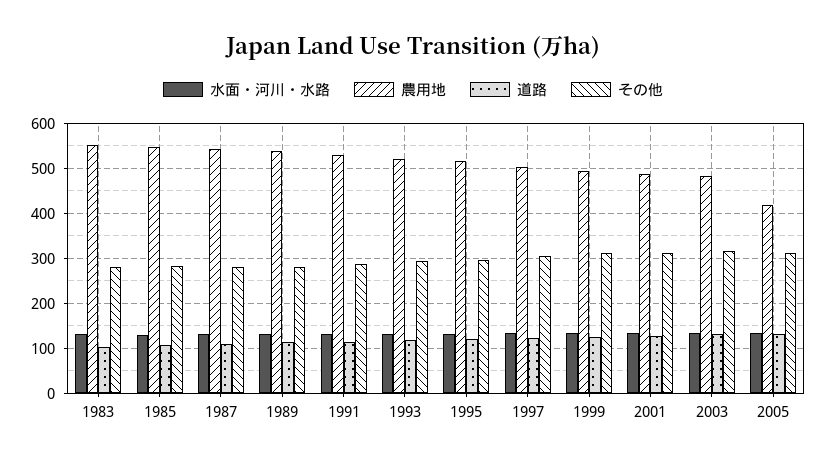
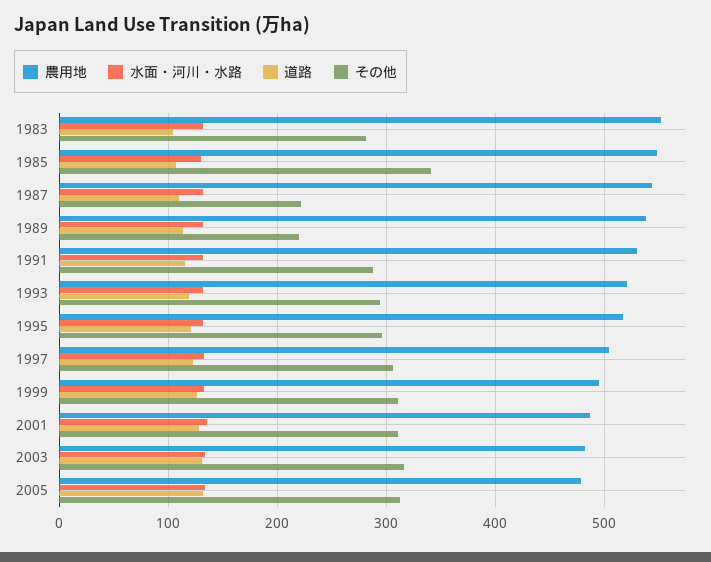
その他, 1985: 280 -> 340
その他, 1987: 280 -> 220
その他, 1989: 280 -> 220
農用地, 2005: 420 -> 480

